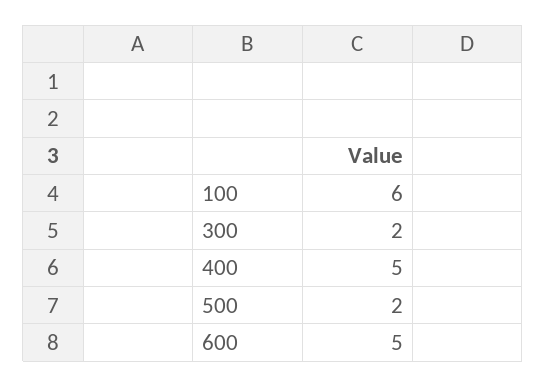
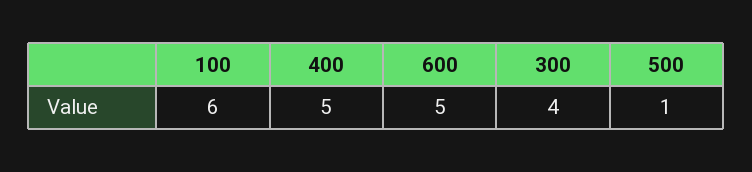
300: 2 -> 4
500: 2 -> 1

